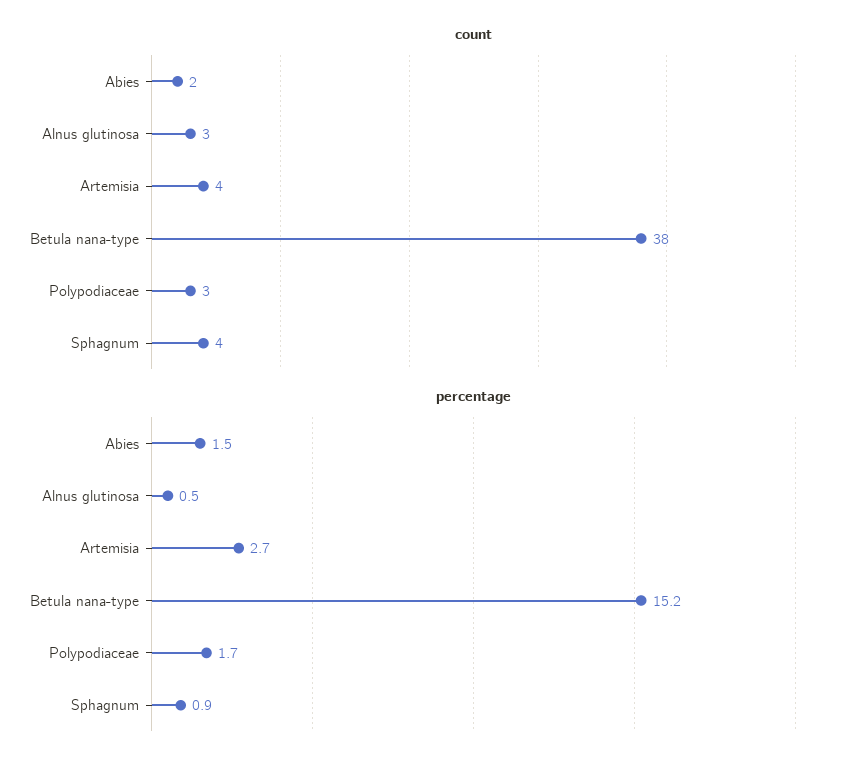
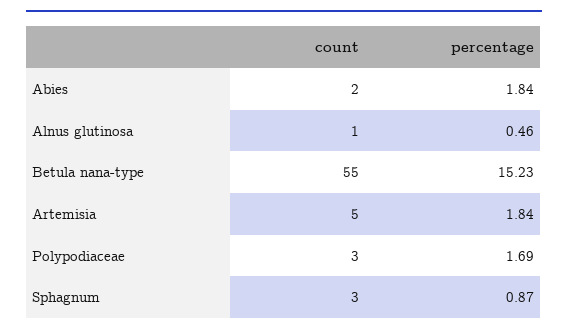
count, Alnus glutinosa: 3 -> 1
count, Artemisia: 4 -> 5
count, Betula nana-type: 38 -> 55
count, Sphagnum: 4 -> 3
percentage, Abies: 1.5 -> 1.84
percentage, Artemisia: 2.7 -> 1.84

